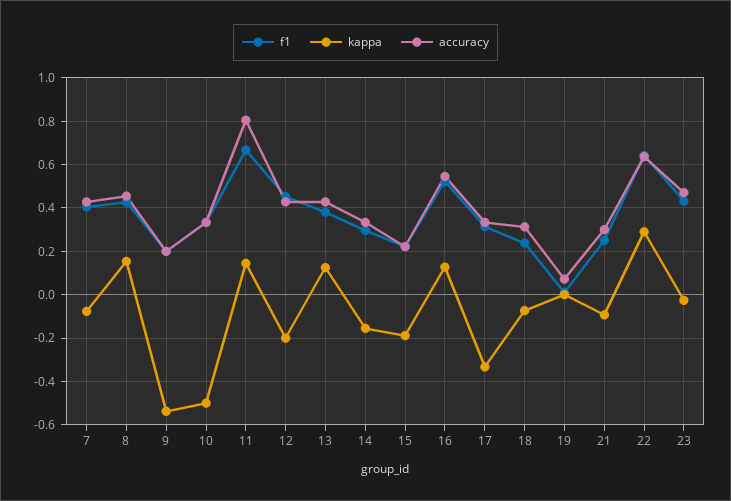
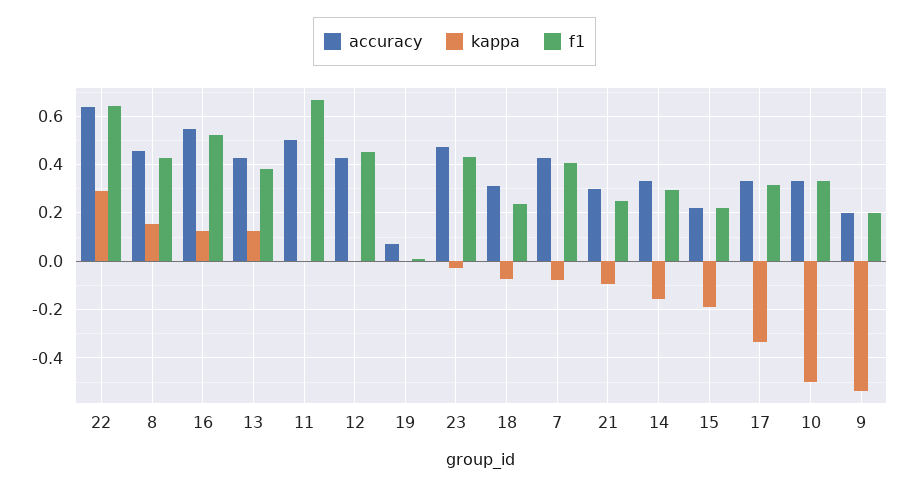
kappa, 11: 0.15 -> 0
accuracy, 11: 0.8 -> 0.5
kappa, 12: -0.2 -> 0

